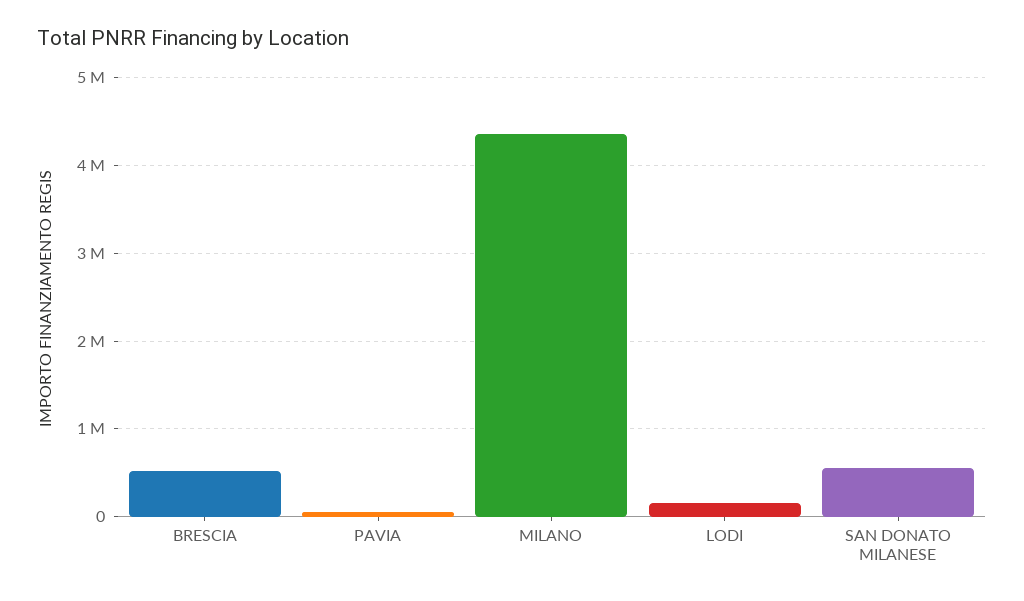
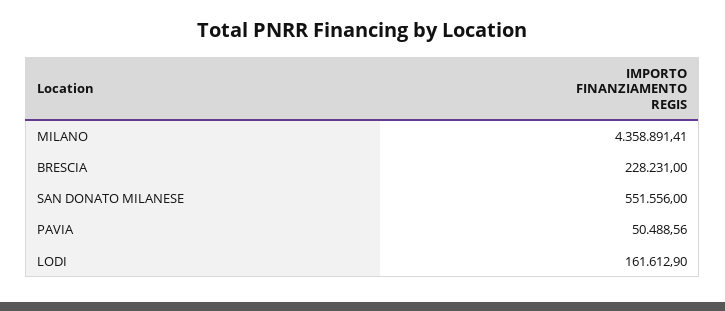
BRESCIA: 500000 -> 228231

